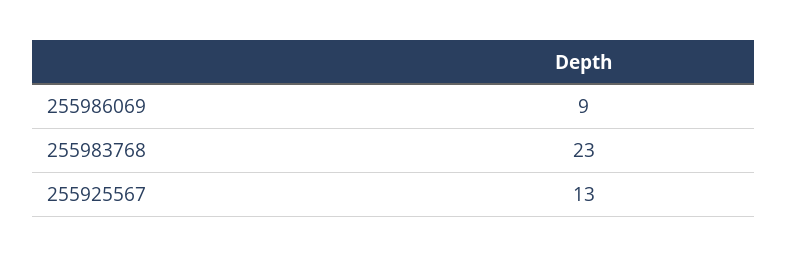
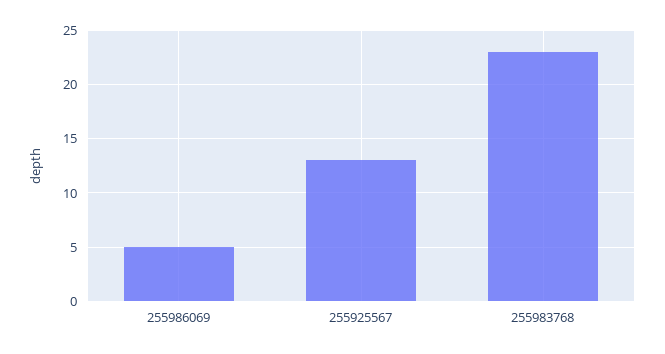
255986069: 9 -> 5

